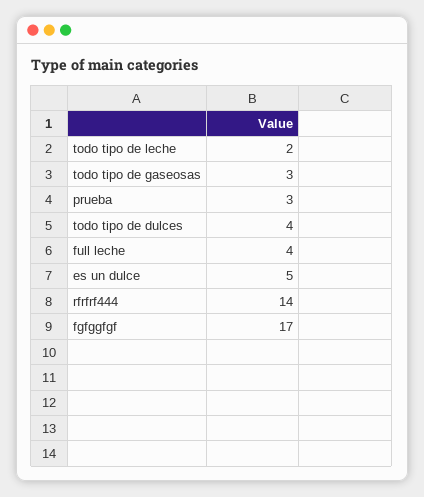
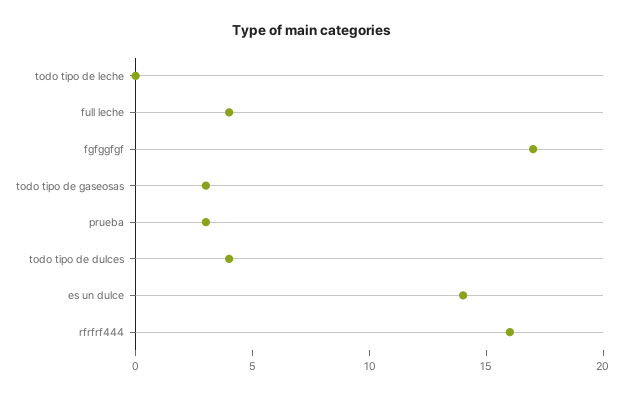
todo tipo de leche: 2 -> 0
es un dulce: 5 -> 14
rfrfrf444: 14 -> 16

